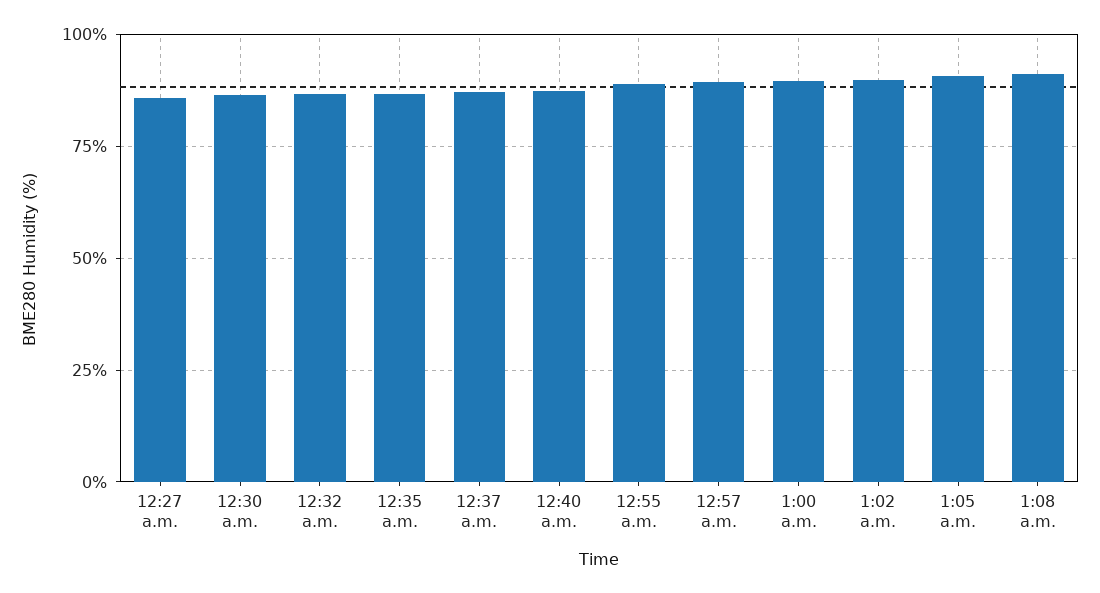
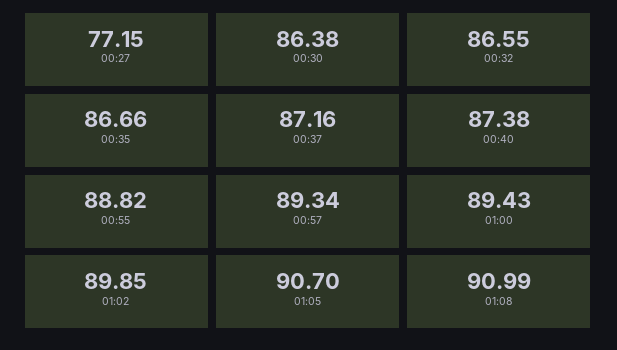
12:27 a.m.: 85 -> 77.15

